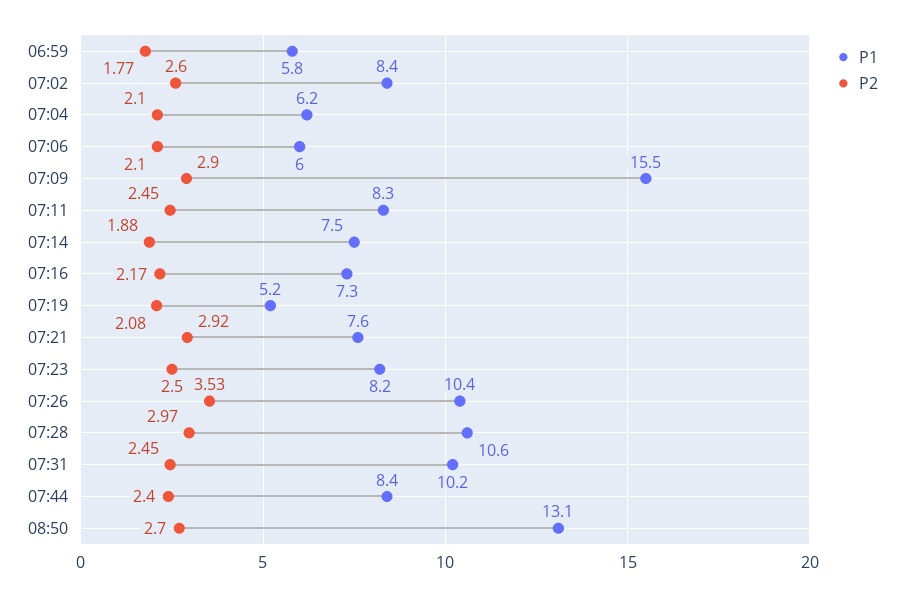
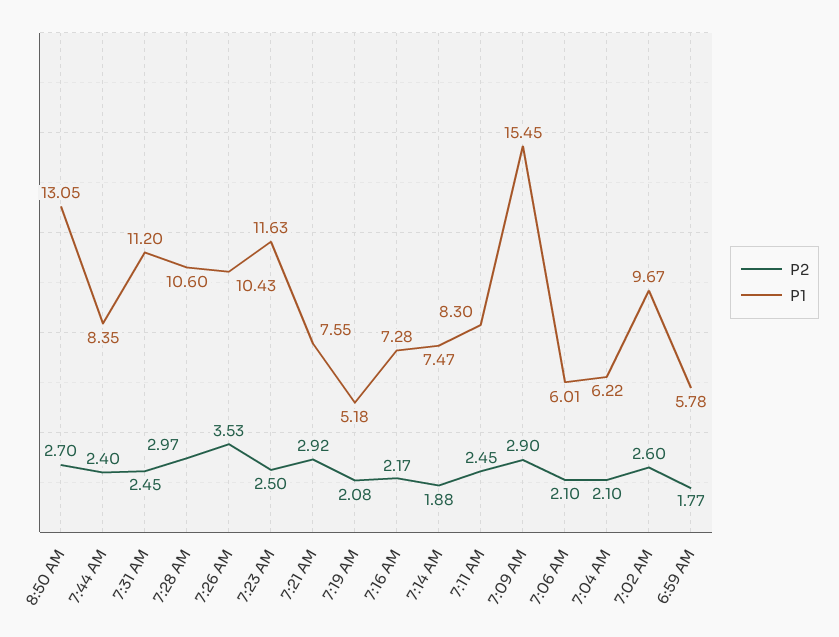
P1, 07:02: 8.4 -> 9.67
P1, 07:23: 8.2 -> 11.63
P1, 07:31: 10.2 -> 11.2

